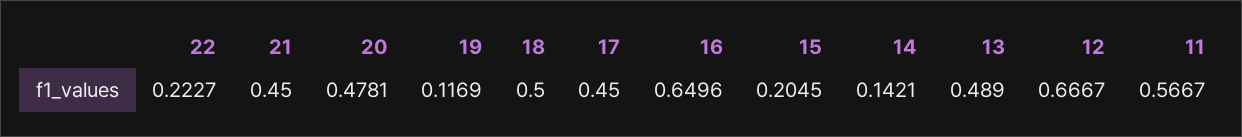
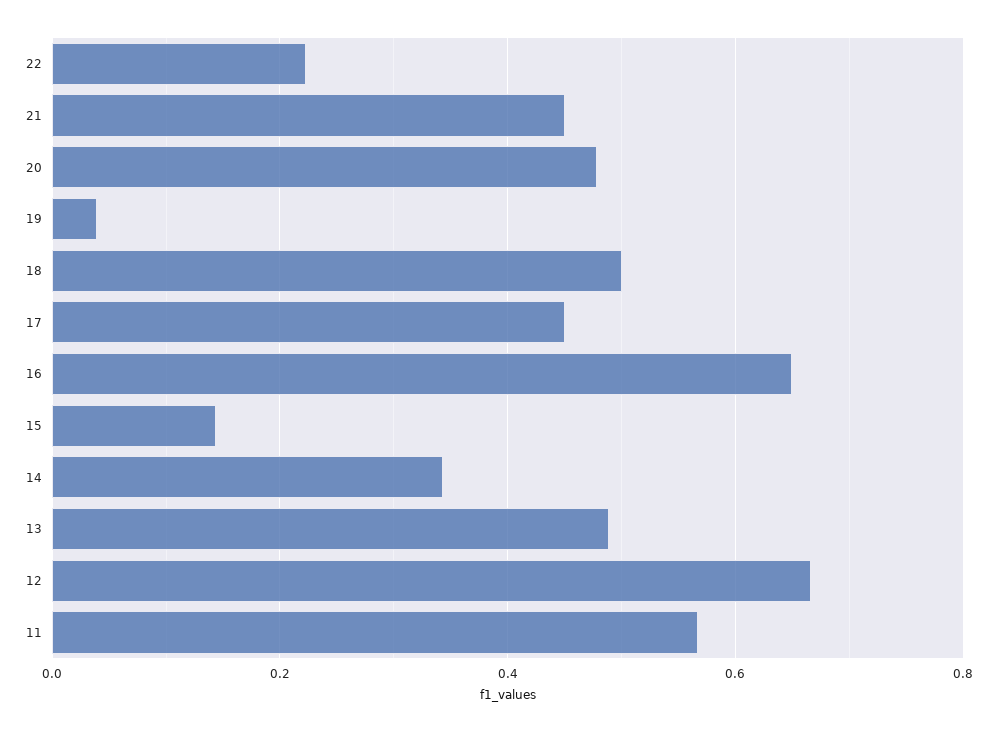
19: 0.1169 -> 0.04
15: 0.2045 -> 0.14
14: 0.1421 -> 0.34

